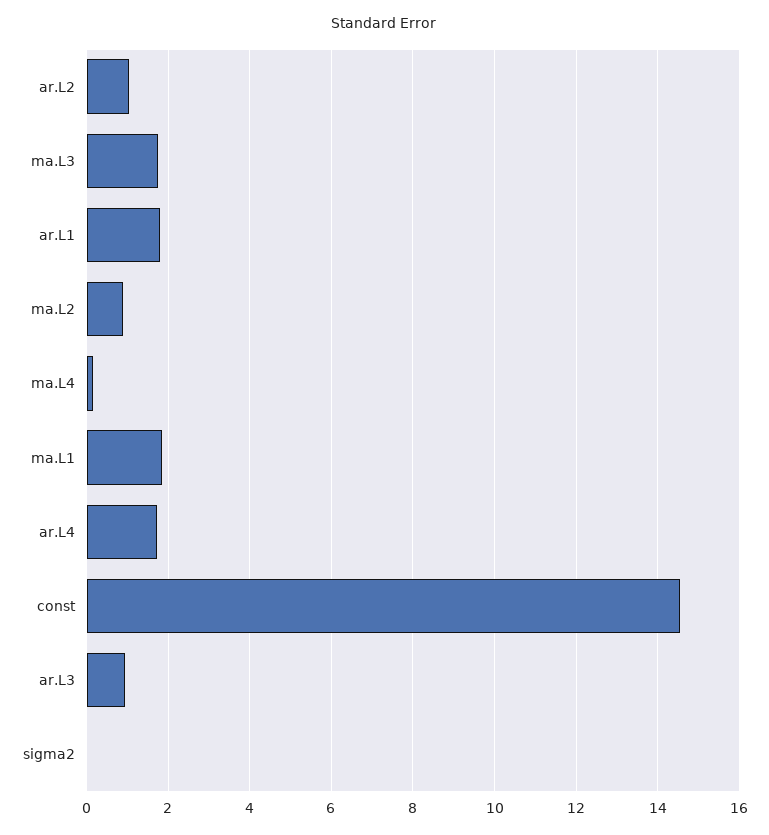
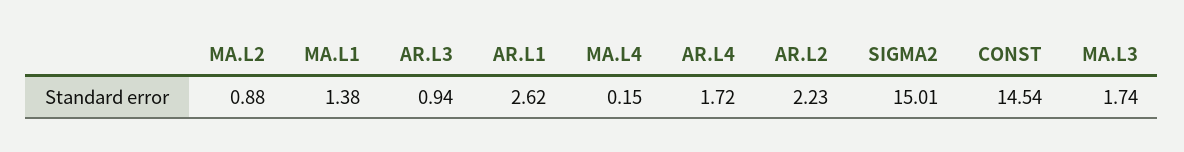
ar.L2: 1 -> 2.23
ar.L1: 1.8 -> 2.62
ma.L1: 1.8 -> 1.38
sigma2: 0 -> 15.01

